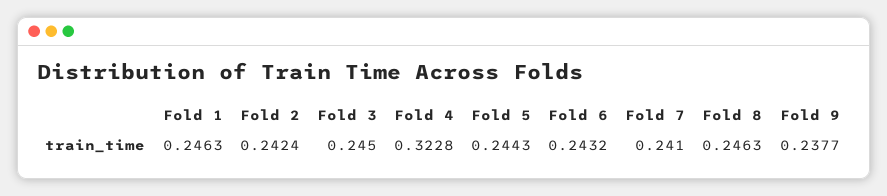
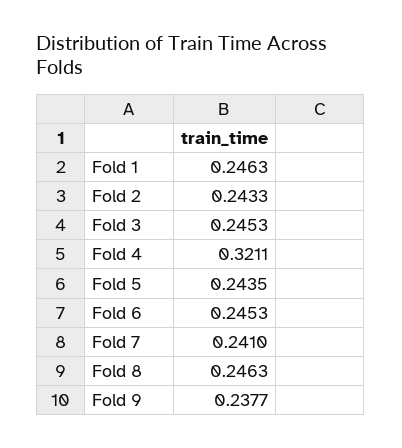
Fold 2: 0.2424 -> 0.2433
Fold 3: 0.245 -> 0.2453
Fold 4: 0.3228 -> 0.3211
Fold 5: 0.2443 -> 0.2435
Fold 6: 0.2432 -> 0.2453

